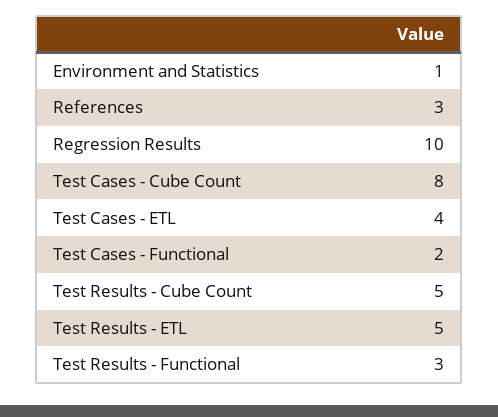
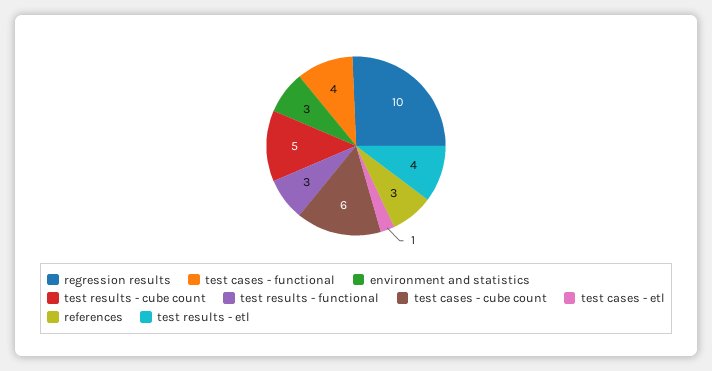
Environment and Statistics: 1 -> 3
Test Cases - Cube Count: 8 -> 6
Test Cases - ETL: 4 -> 1
Test Cases - Functional: 2 -> 4
Test Results - ETL: 5 -> 4

